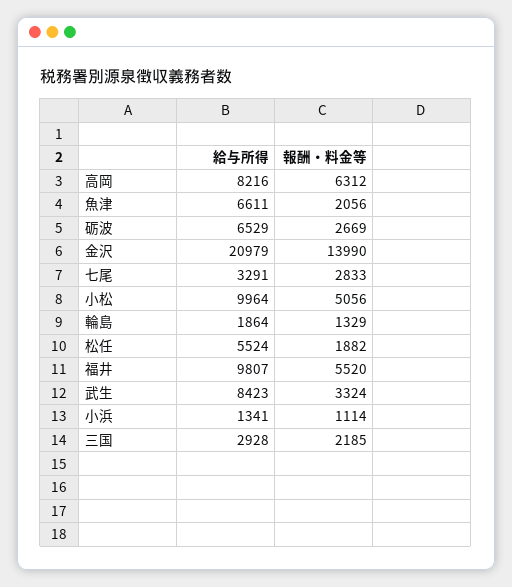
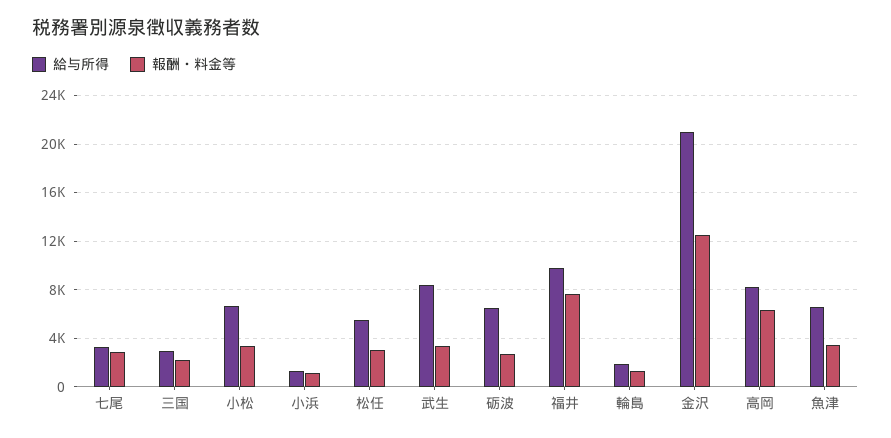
報酬・料金等, 魚津: 2056 -> 3500
報酬・料金等, 金沢: 13990 -> 12500
給与所得, 小松: 9964 -> 6500
報酬・料金等, 小松: 5056 -> 3500
報酬・料金等, 松任: 1882 -> 3000
報酬・料金等, 福井: 5520 -> 7500

